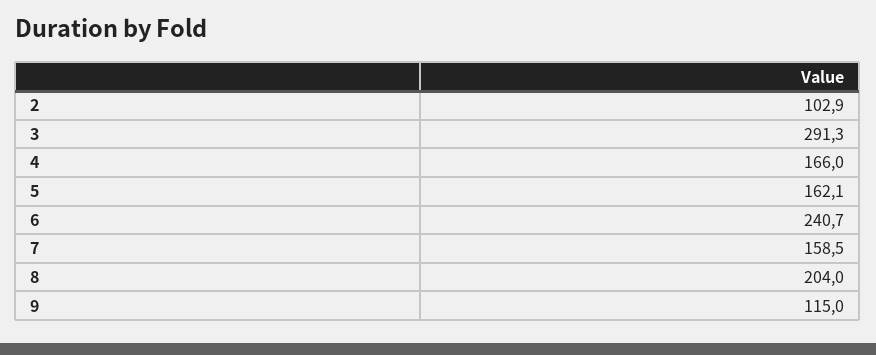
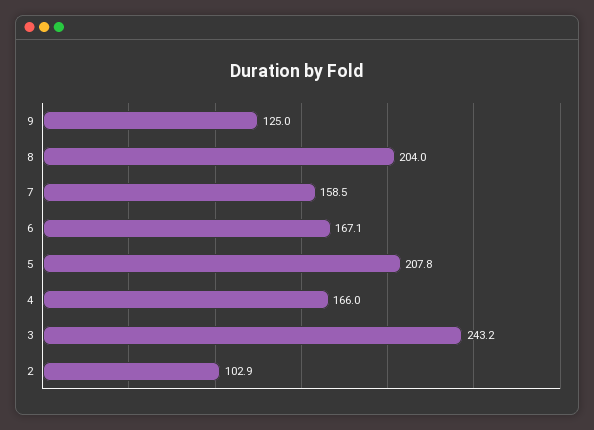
3: 291.3 -> 243.2
5: 162.1 -> 207.8
6: 240.7 -> 167.1
9: 115 -> 125

